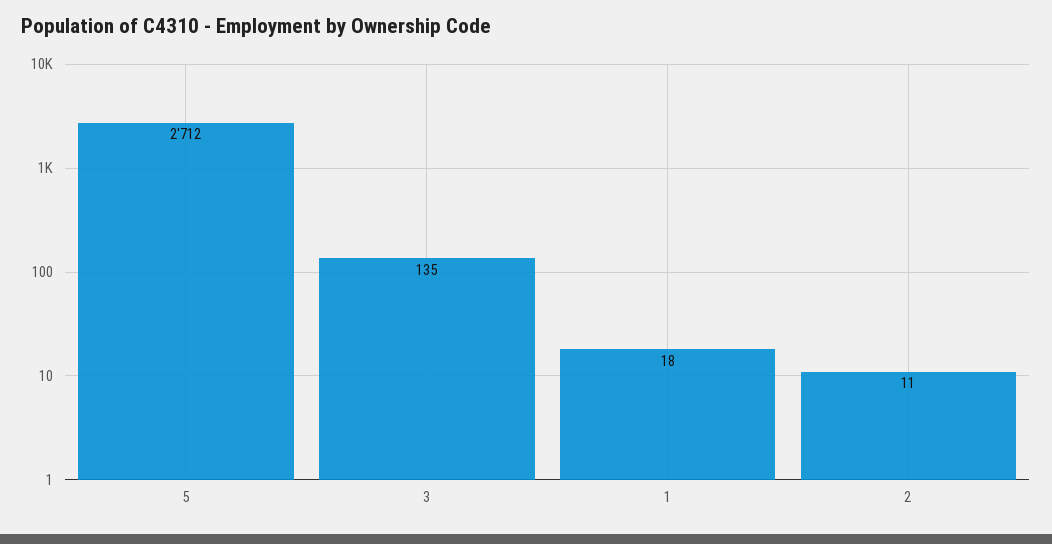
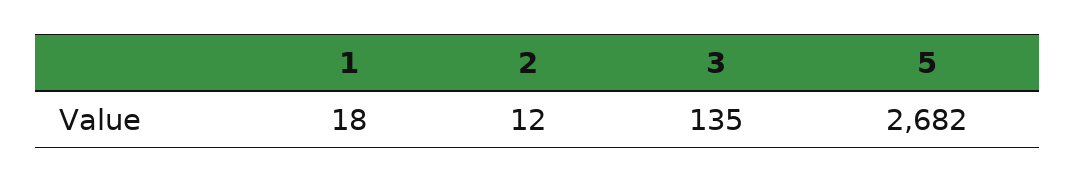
5: 2712 -> 2682
2: 11 -> 12

